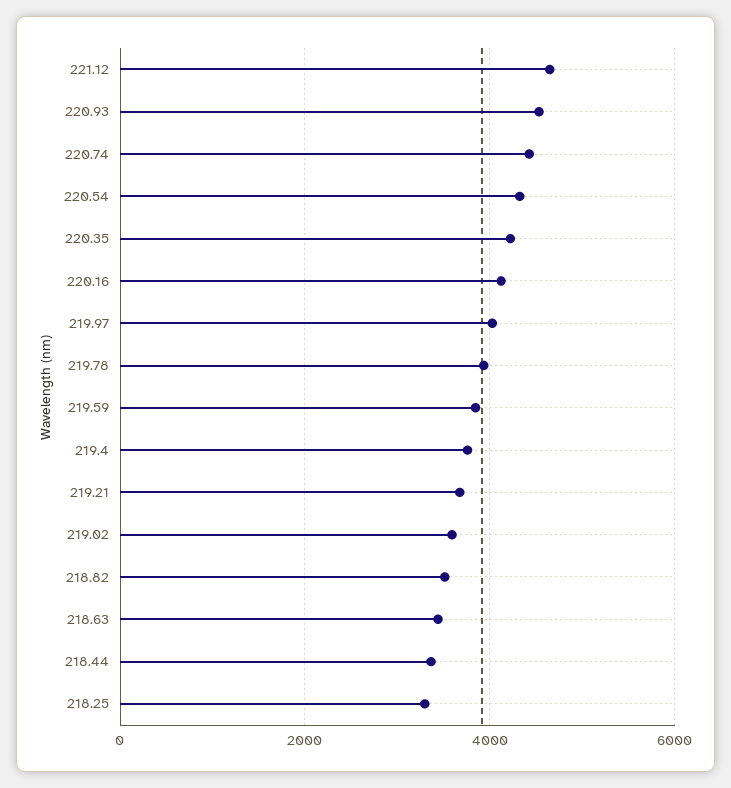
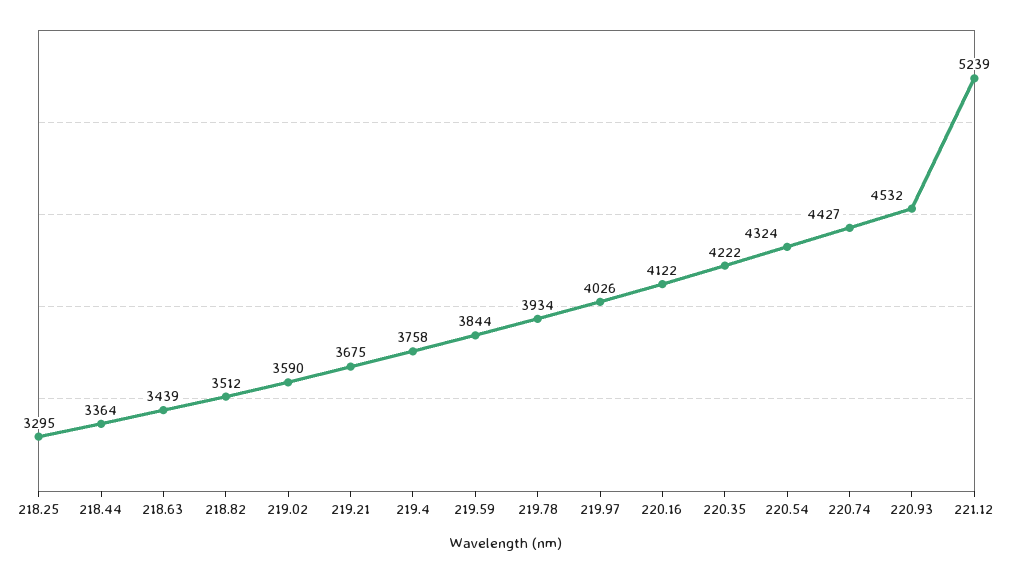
221.12: 4600 -> 5239

